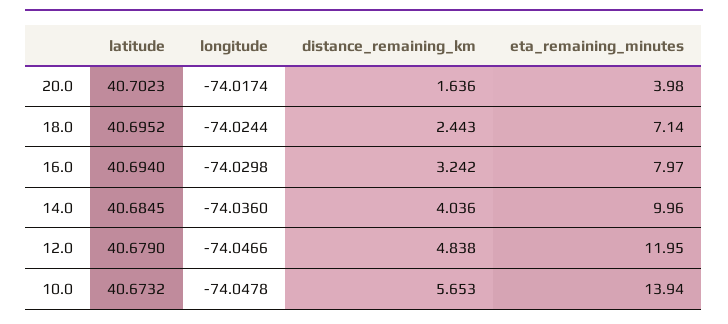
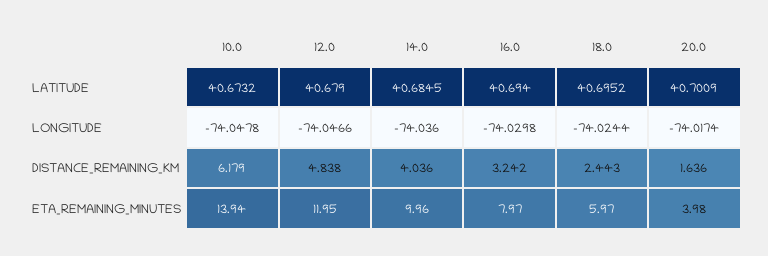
latitude, 20.0: 40.7023 -> 40.7009
eta_remaining_minutes, 18.0: 7.14 -> 5.97
distance_remaining_km, 10.0: 5.653 -> 6.179

